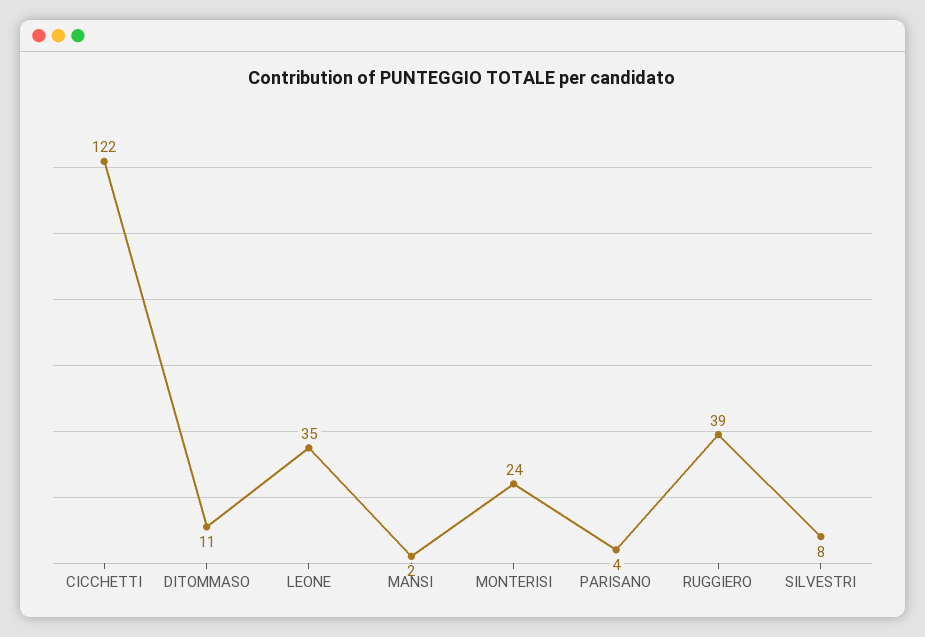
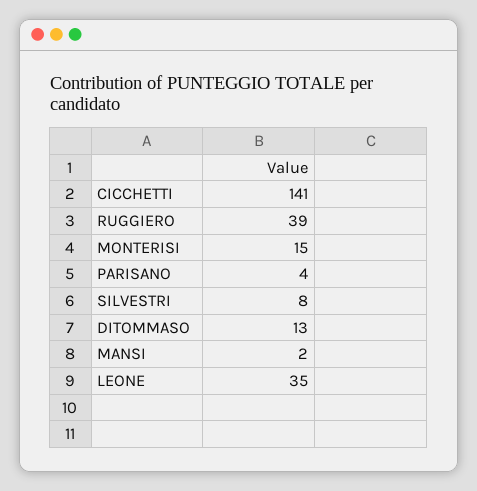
CICCHETTI: 122 -> 141
DITOMMASO: 11 -> 13
MONTERISI: 24 -> 15

